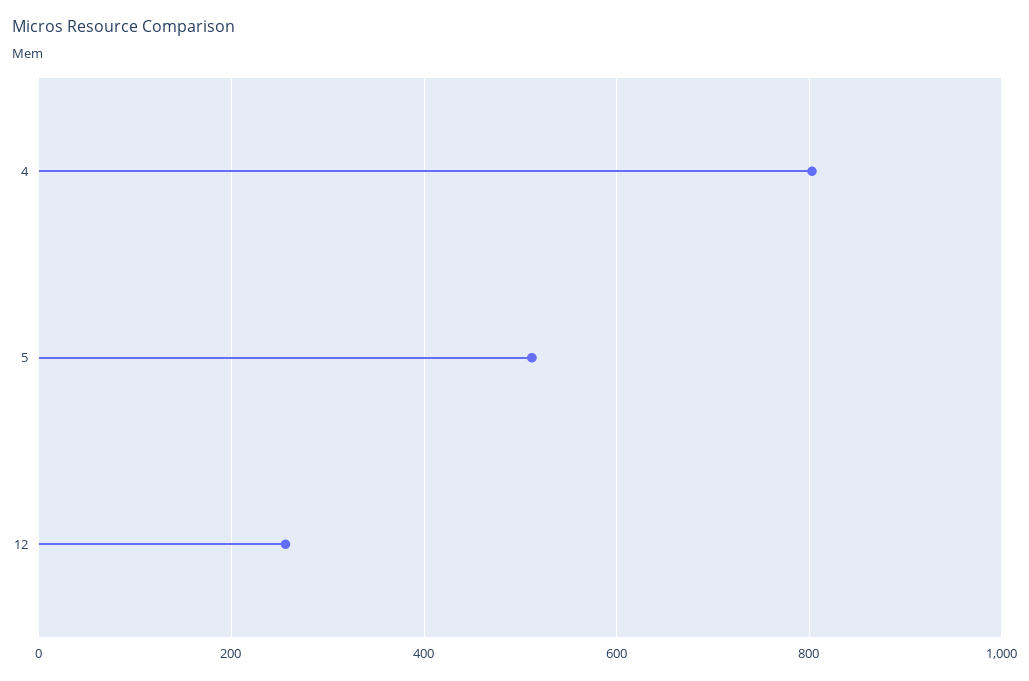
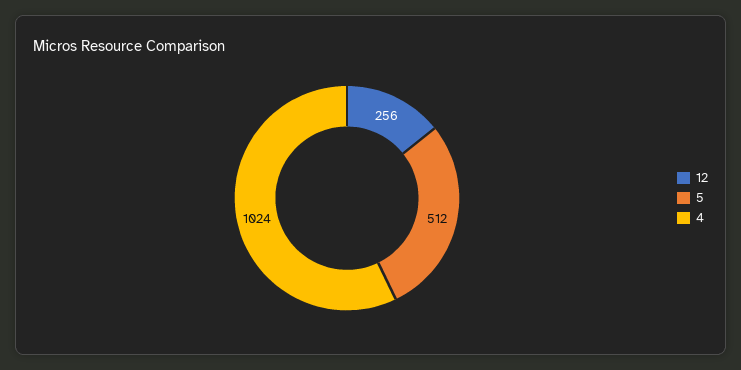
4: 800 -> 1024

